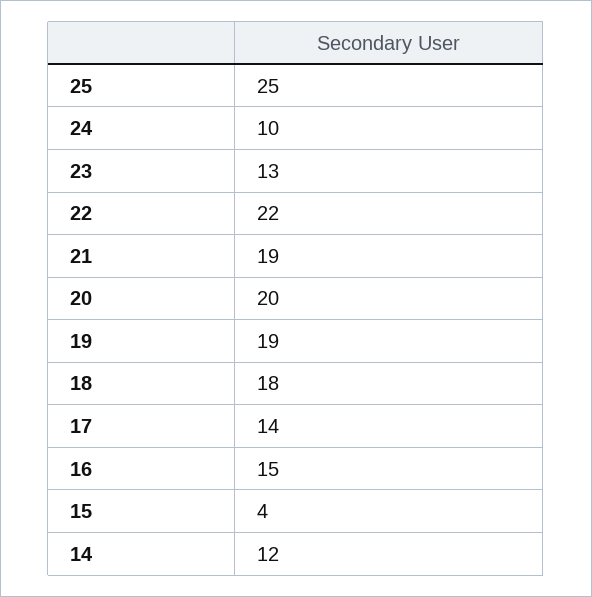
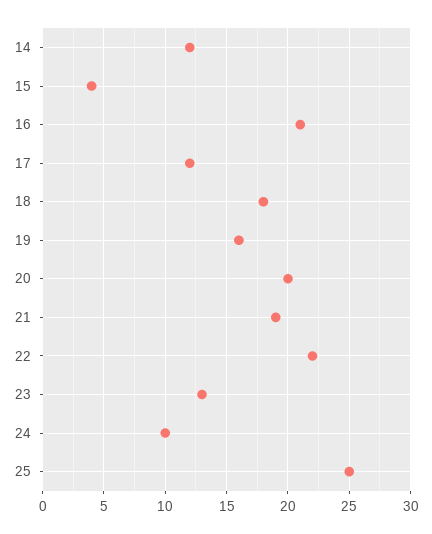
19: 19 -> 16
17: 14 -> 12
16: 15 -> 21

